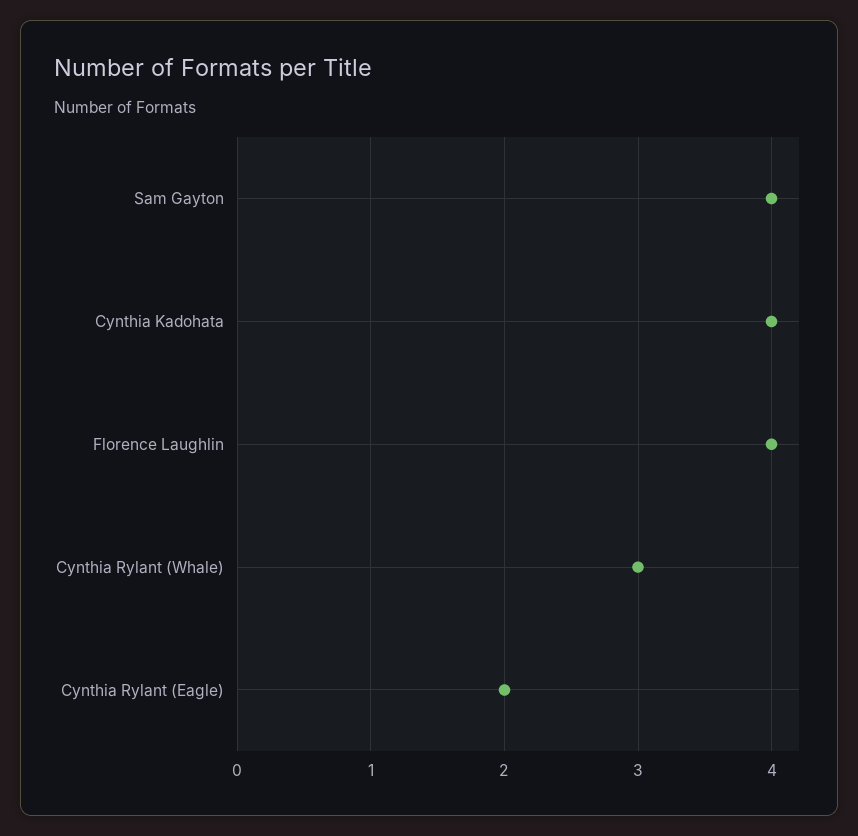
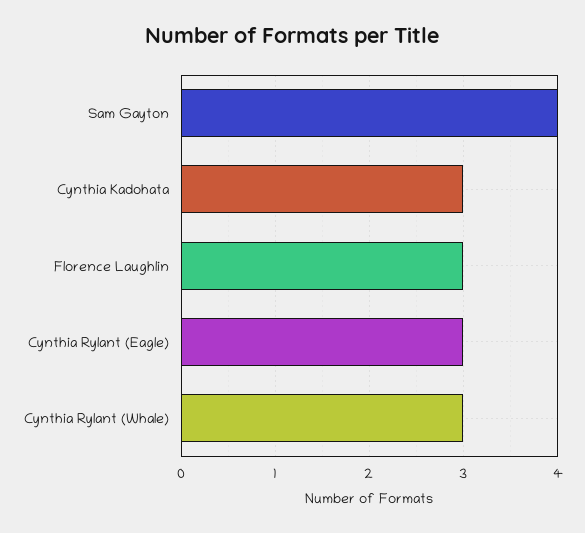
Cynthia Kadohata: 4 -> 3
Florence Laughlin: 4 -> 3
Cynthia Rylant (Eagle): 2 -> 3

